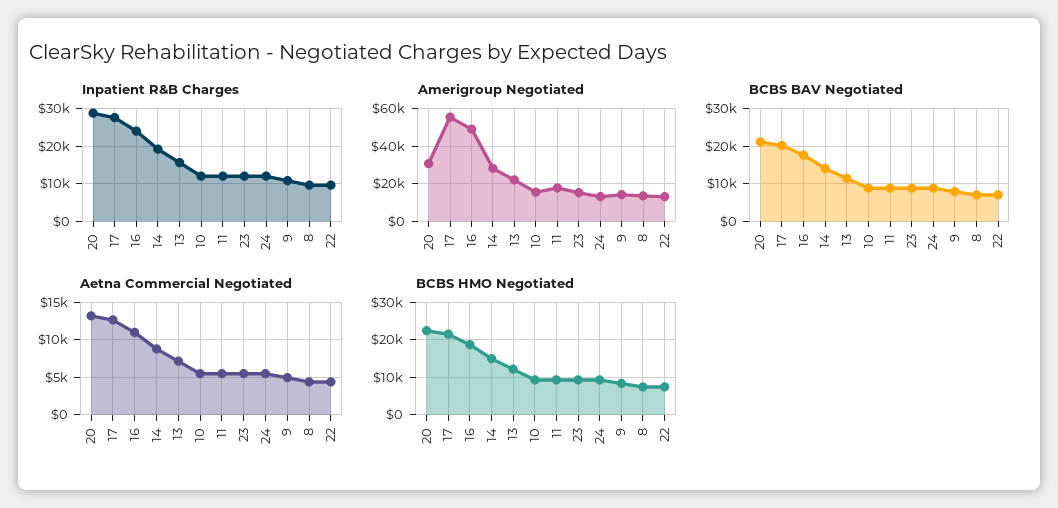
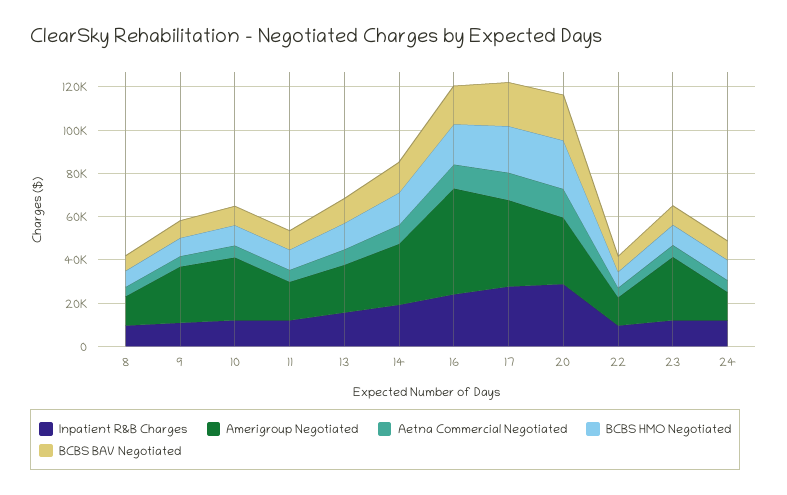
Amerigroup Negotiated, 17: 55000 -> 40000
Amerigroup Negotiated, 10: 15000 -> 30000
Amerigroup Negotiated, 23: 15000 -> 30000
Amerigroup Negotiated, 9: 15000 -> 25000

